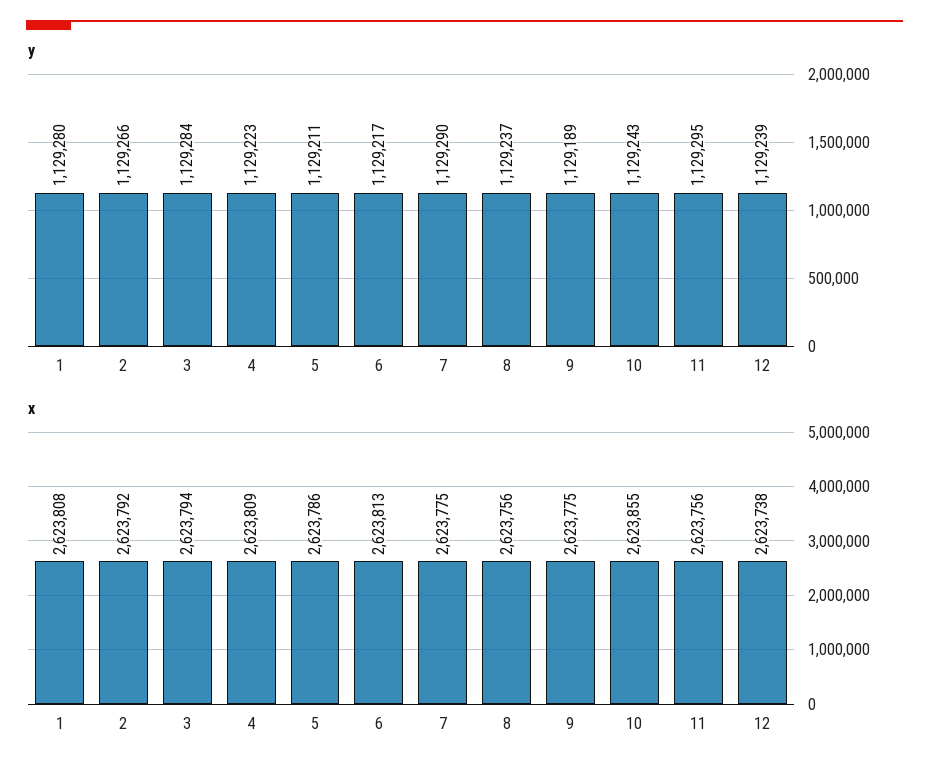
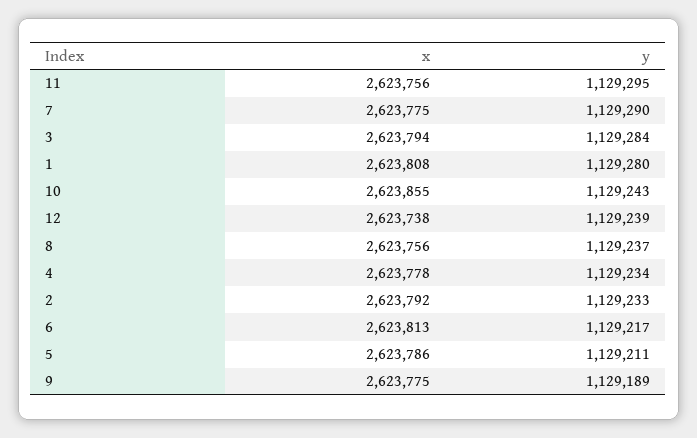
y, 2: 1129266 -> 1129233
y, 4: 1129223 -> 1129234
x, 4: 2623809 -> 2623778

